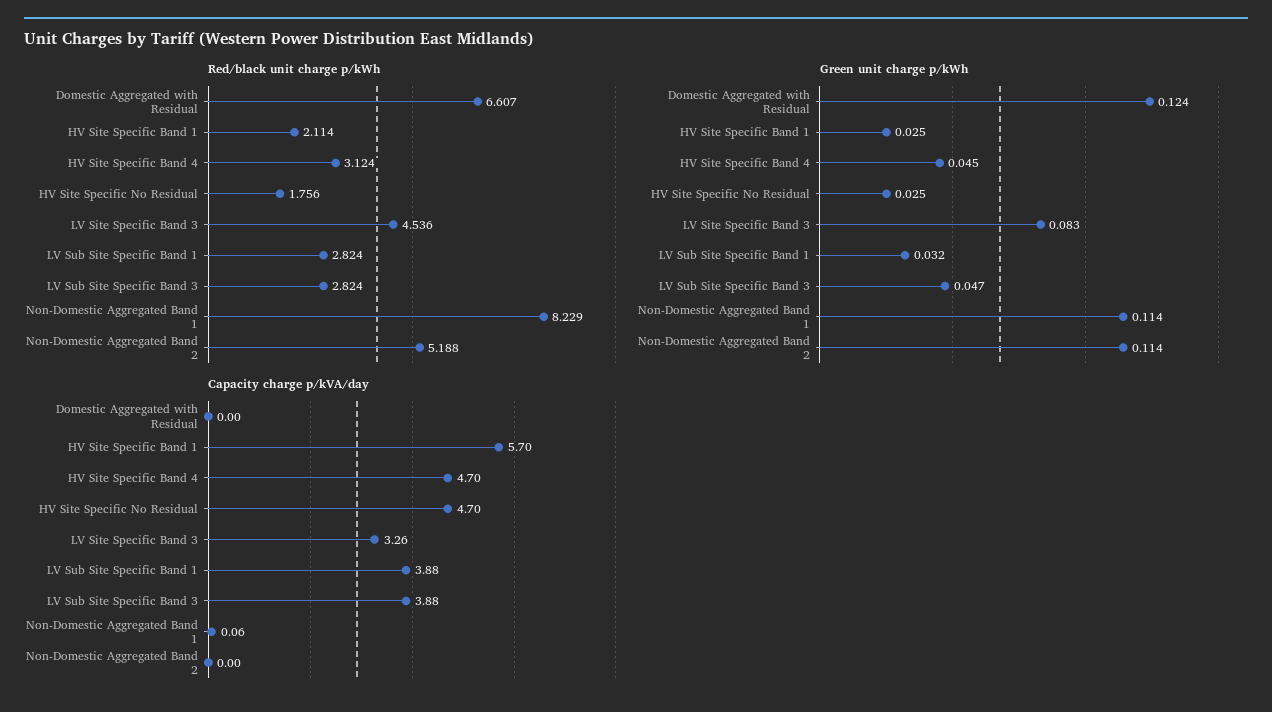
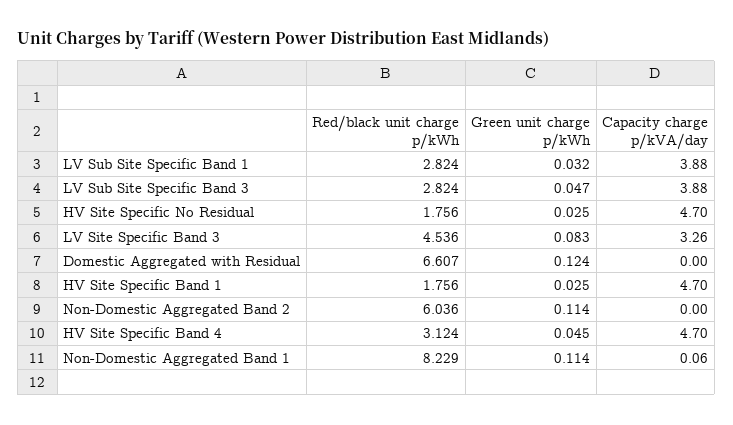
Red/black unit charge p/kWh, HV Site Specific Band 1: 2.114 -> 1.756
Red/black unit charge p/kWh, Non-Domestic Aggregated Band 2: 5.188 -> 6.036
Capacity charge p/kVA/day, HV Site Specific Band 1: 5.7 -> 4.7

